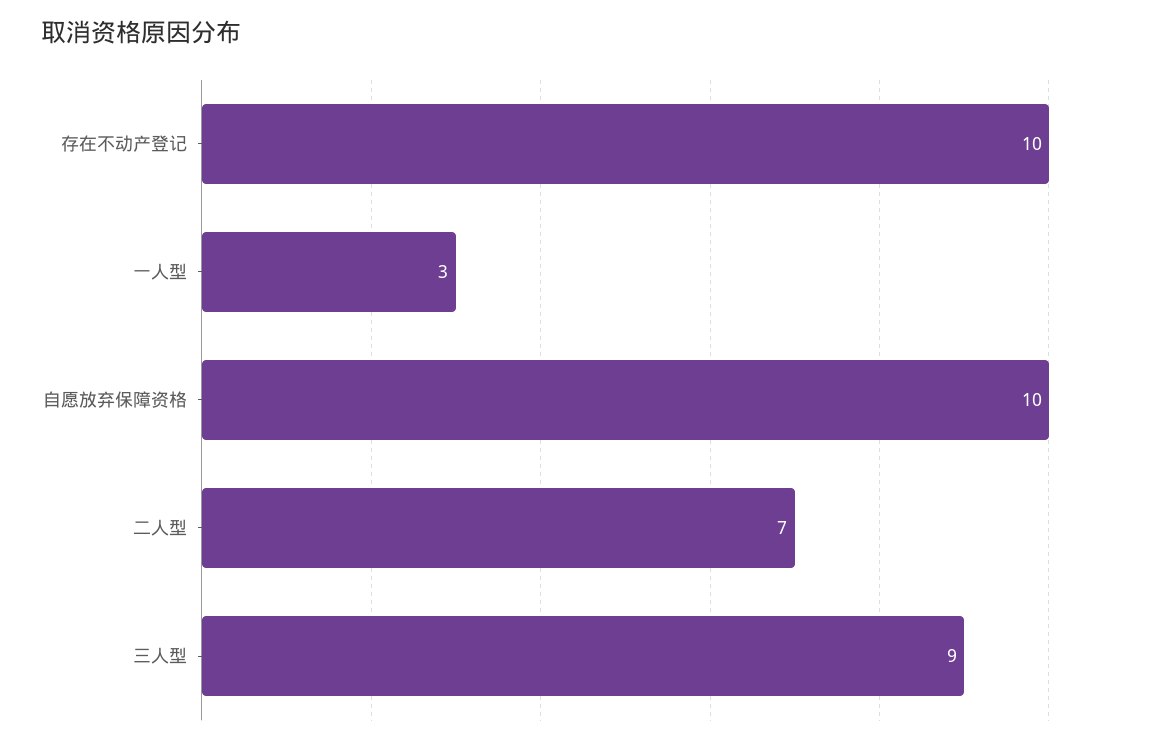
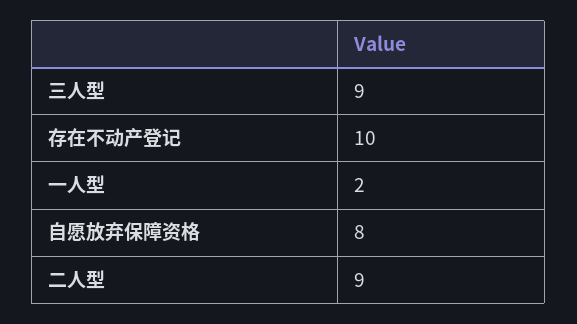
一人型: 3 -> 2
自愿放弃保障资格: 10 -> 8
二人型: 7 -> 9

